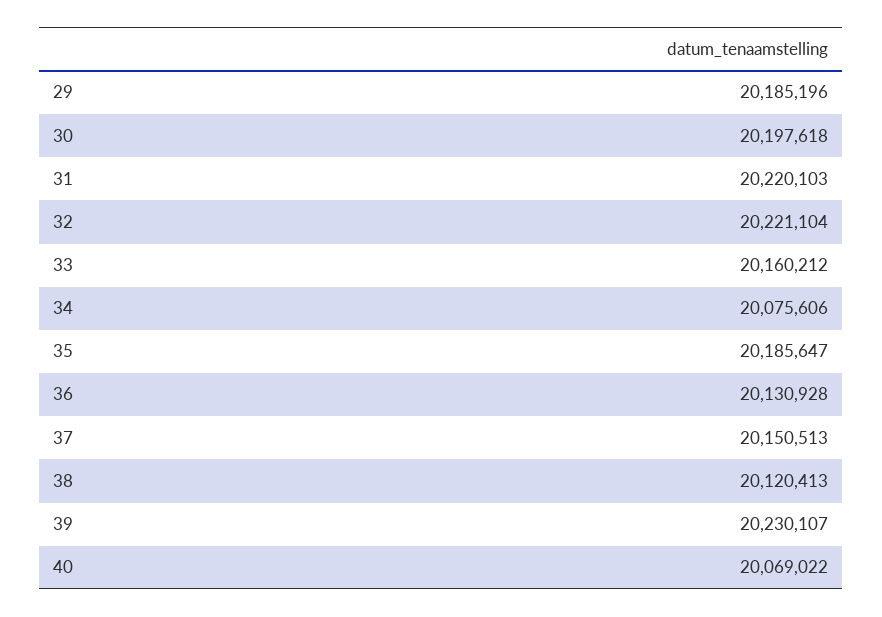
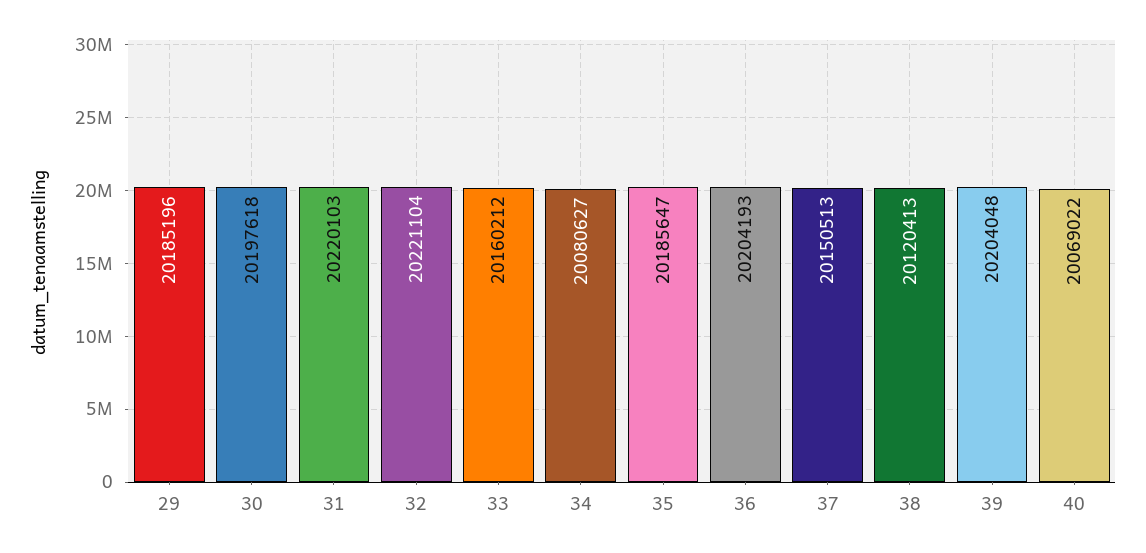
34: 20075606 -> 20080627
36: 20130928 -> 20204193
39: 20230107 -> 20204048

